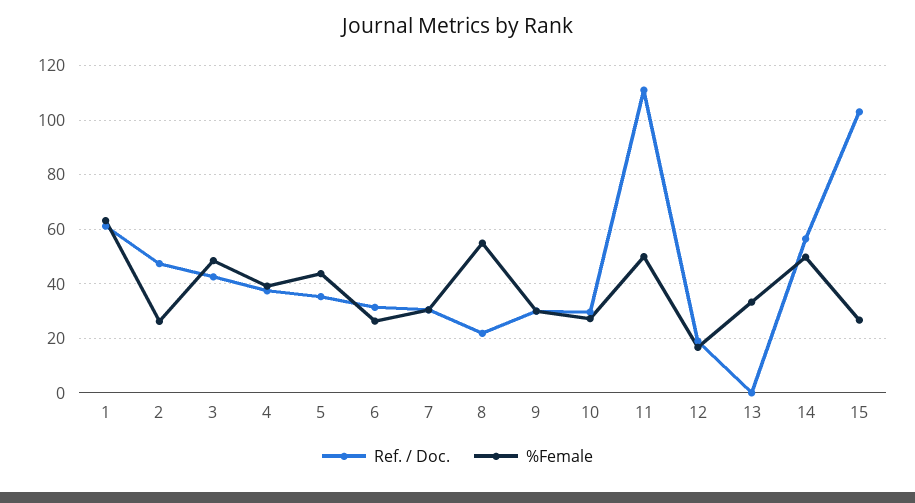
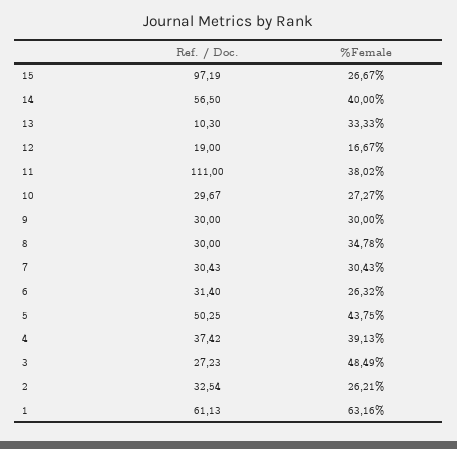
Ref. / Doc., 2: 47.5 -> 32.54
Ref. / Doc., 3: 42.5 -> 27.23
Ref. / Doc., 5: 35 -> 50.25
Ref. / Doc., 8: 22.5 -> 30
%Female, 8: 55 -> 34.78
%Female, 11: 50 -> 38.02
Ref. / Doc., 13: 0 -> 10.3
%Female, 14: 50 -> 40
Ref. / Doc., 15: 102.5 -> 97.19

